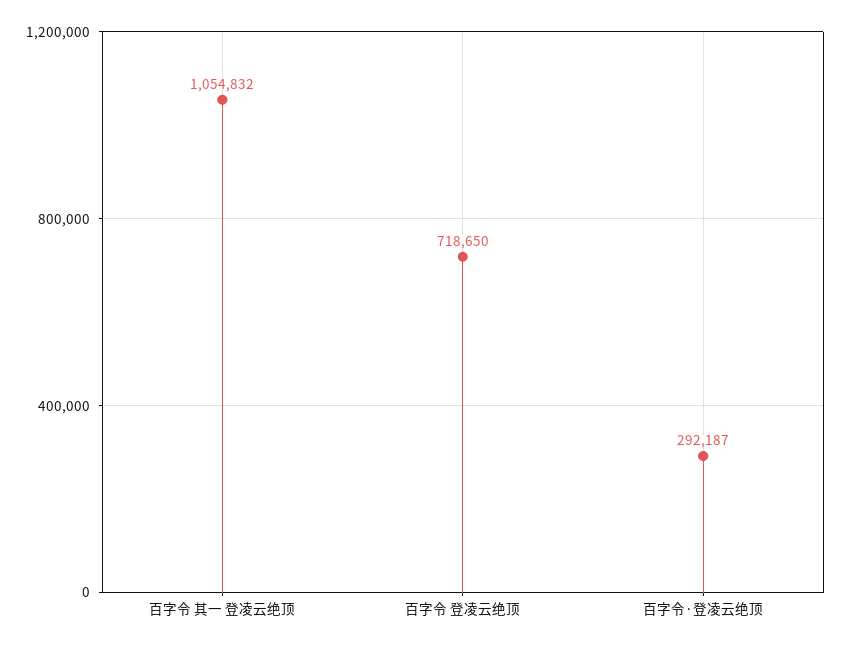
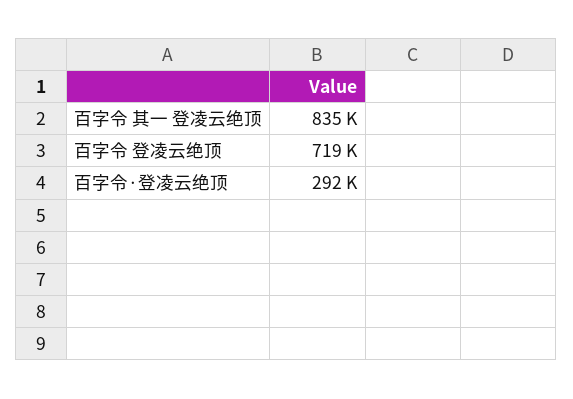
百字令 其一 登凌云绝顶: 1054832 -> 835000

